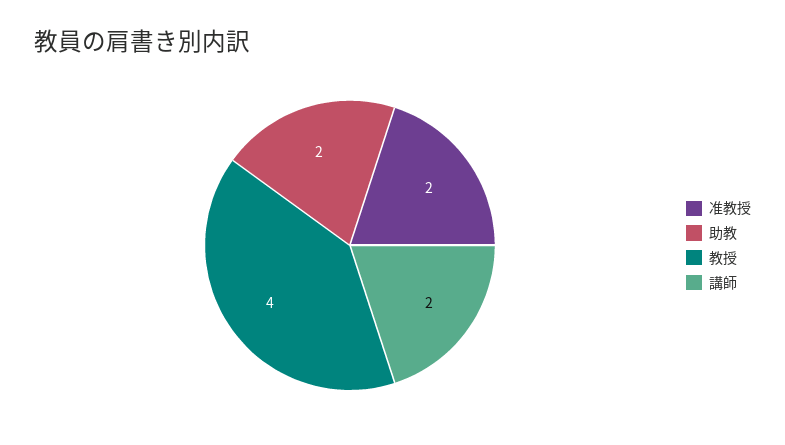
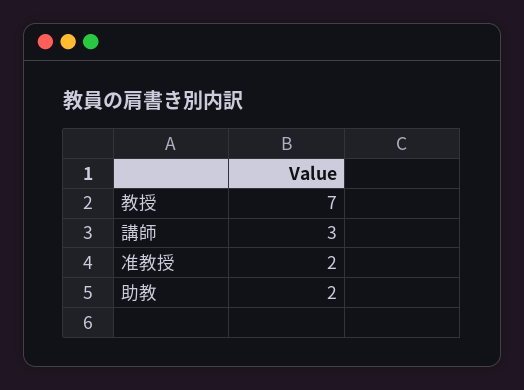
教授: 4 -> 7
講師: 2 -> 3

